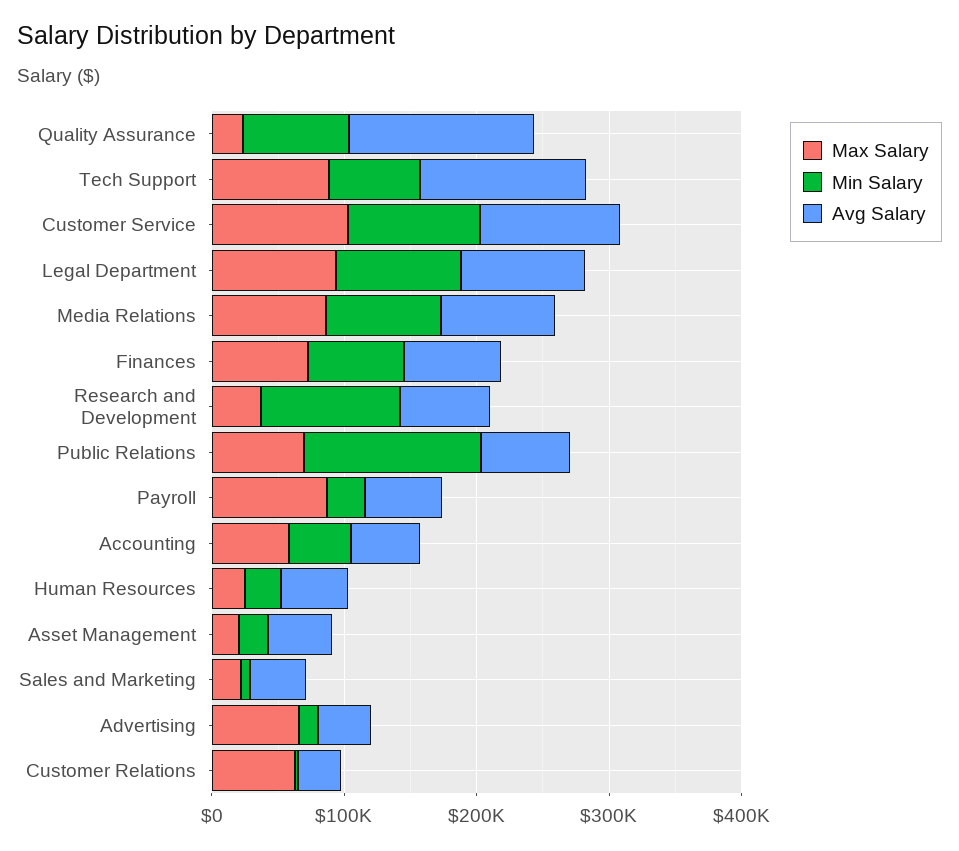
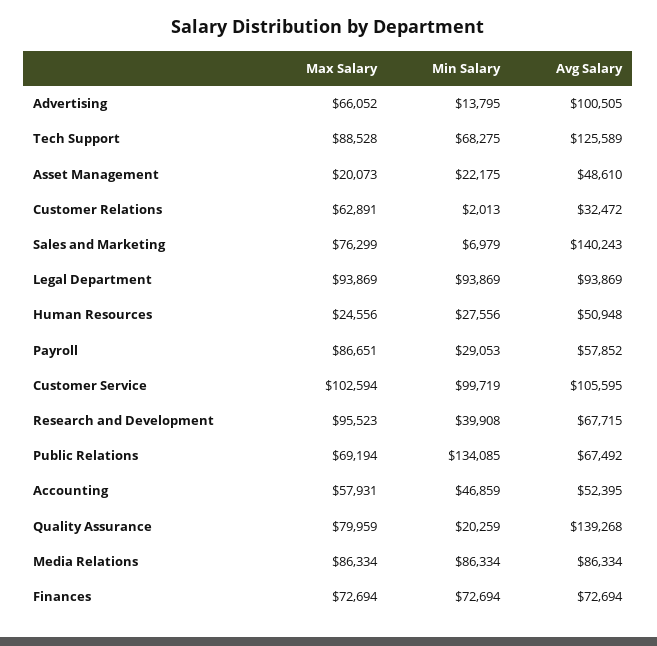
Max Salary, Quality Assurance: 20000 -> 79959
Min Salary, Quality Assurance: 80000 -> 20259
Max Salary, Research and Development: 40000 -> 95523
Min Salary, Research and Development: 100000 -> 39908
Max Salary, Sales and Marketing: 20000 -> 76299
Avg Salary, Sales and Marketing: 40000 -> 140243
Avg Salary, Advertising: 40000 -> 100505

